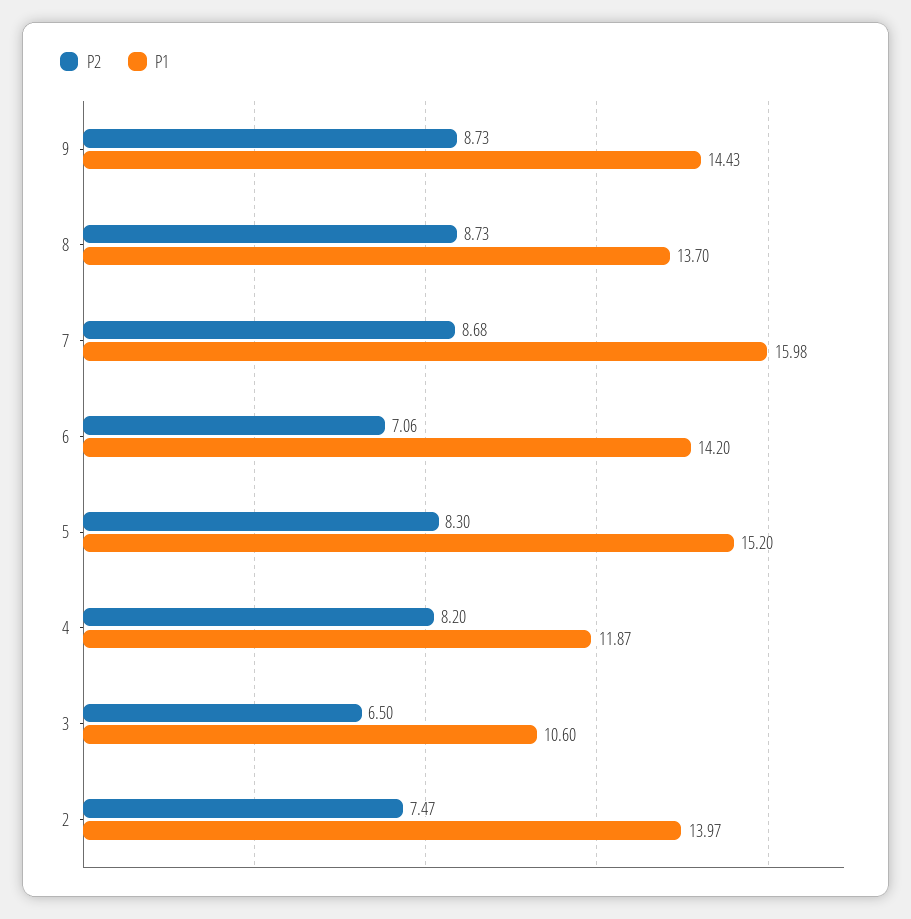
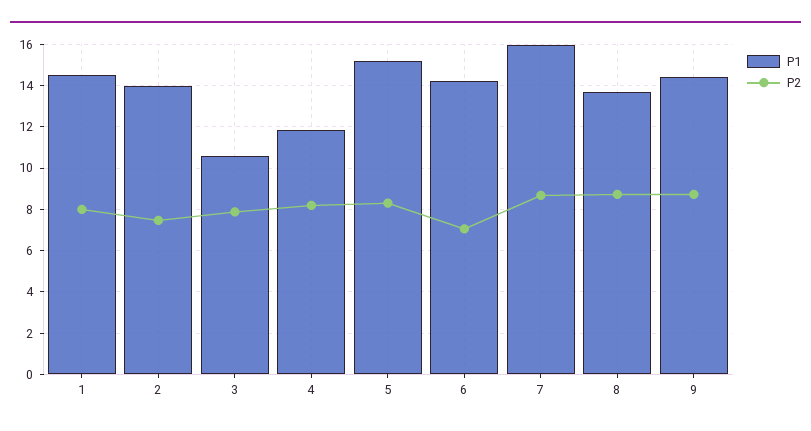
P2, 3: 6.5 -> 8
P1, 1: none -> 14.5
P2, 1: none -> 8

